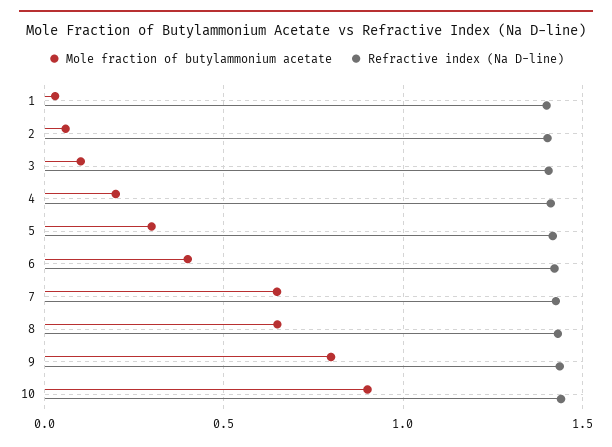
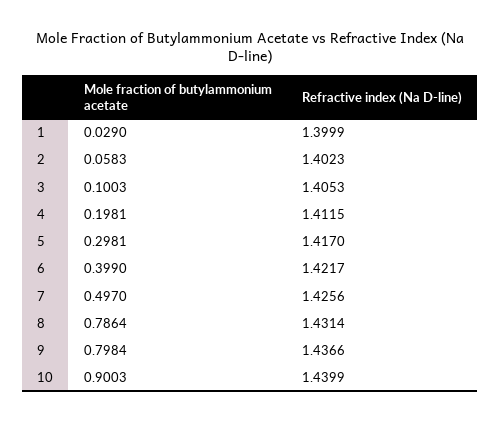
Mole fraction of butylammonium acetate, 7: 0.65 -> 0.497
Mole fraction of butylammonium acetate, 8: 0.65 -> 0.7864

